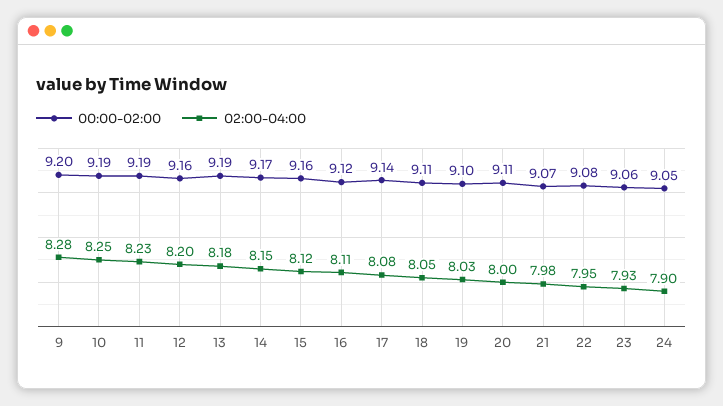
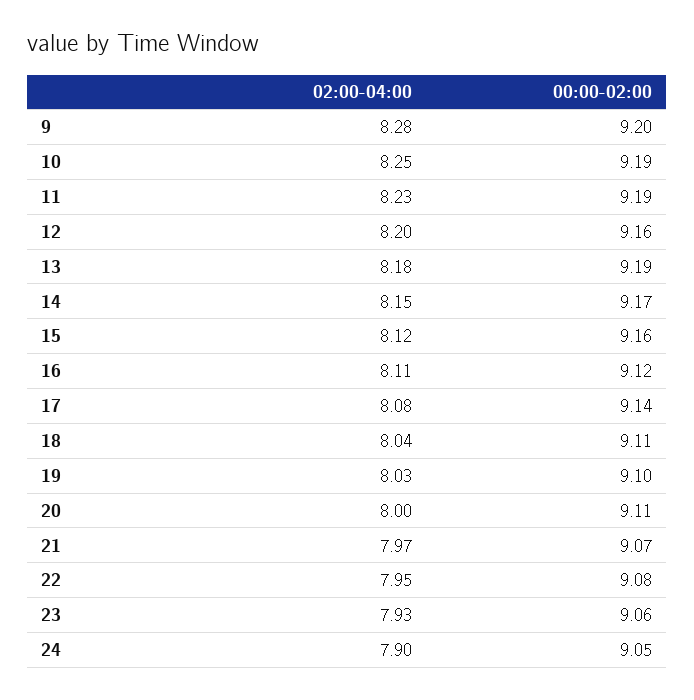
02:00-04:00, 18: 8.05 -> 8.04
02:00-04:00, 21: 7.98 -> 7.97

